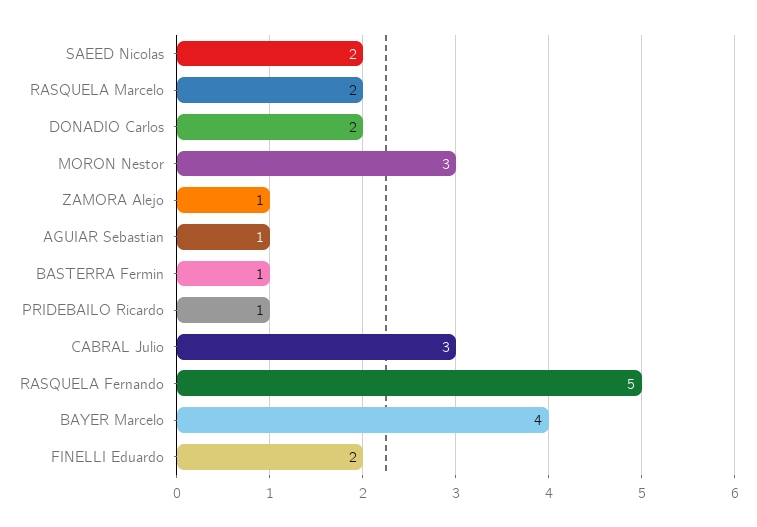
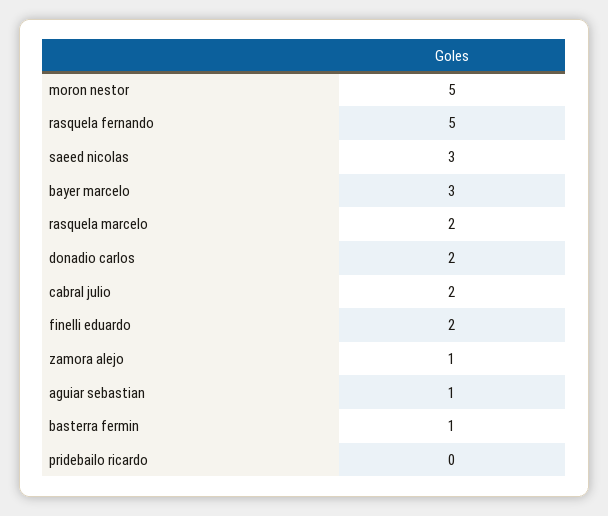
SAEED Nicolas: 2 -> 3
MORON Nestor: 3 -> 5
PRIDEBAILO Ricardo: 1 -> 0
CABRAL Julio: 3 -> 2
BAYER Marcelo: 4 -> 3

